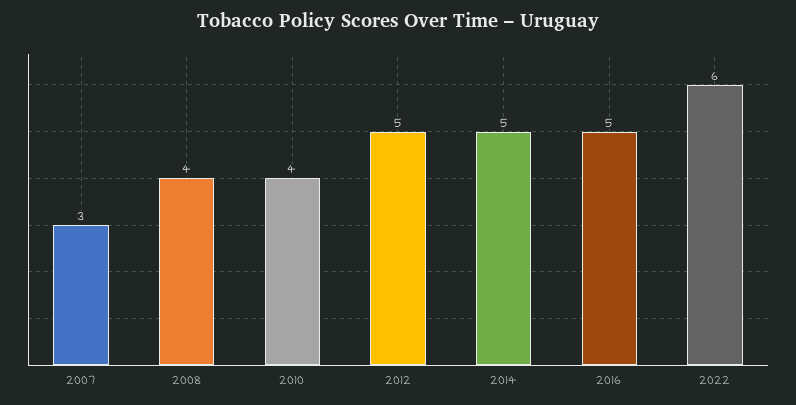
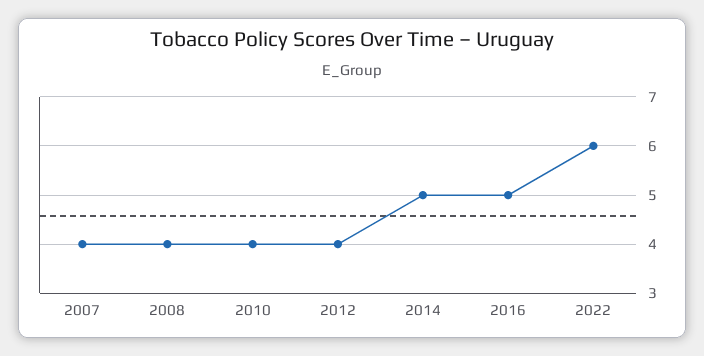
2007: 3 -> 4
2012: 5 -> 4

